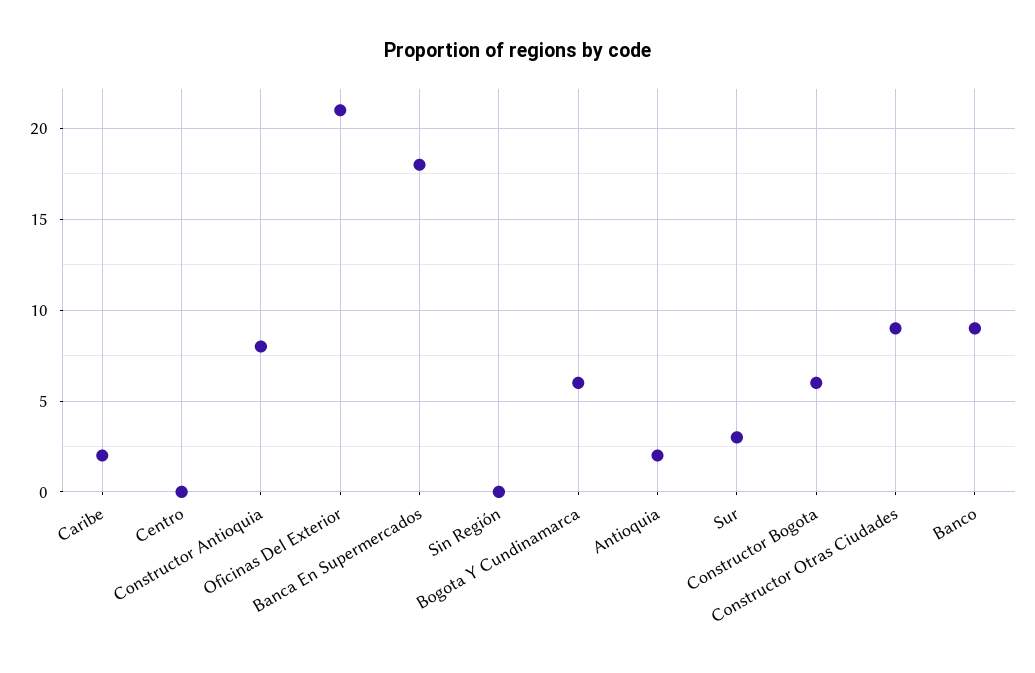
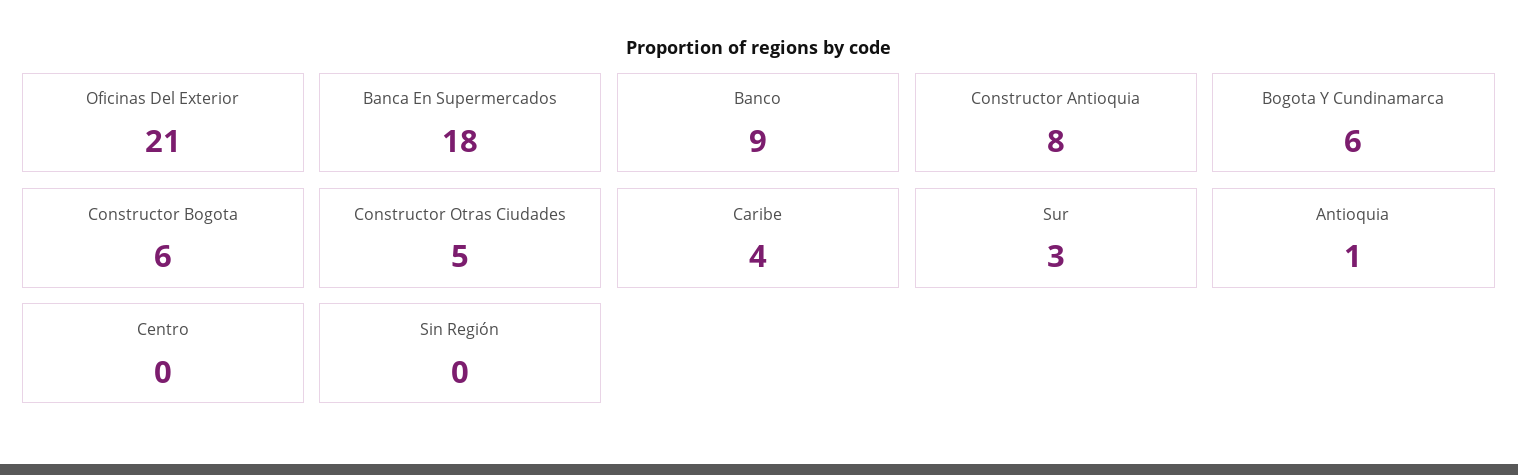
Caribe: 2 -> 4
Antioquia: 2 -> 1
Constructor Otras Ciudades: 9 -> 5

